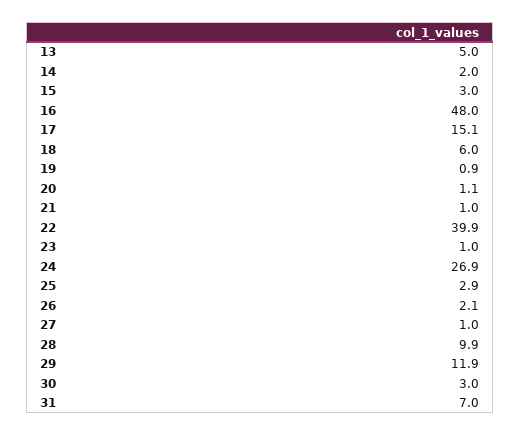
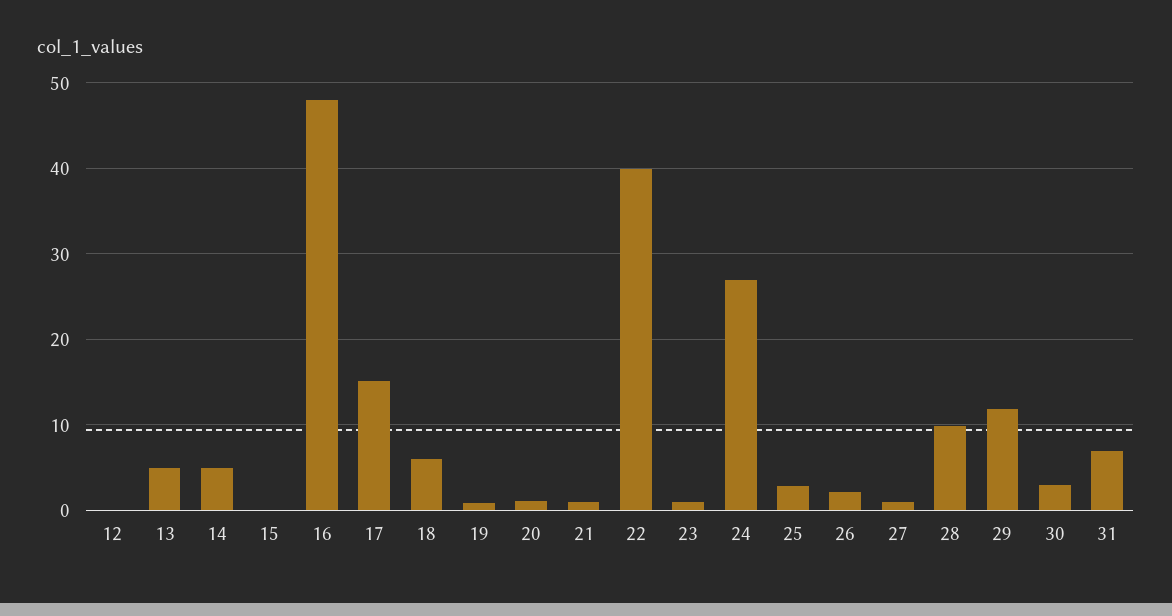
14: 2 -> 5
15: 3 -> 0
12: none -> 0

